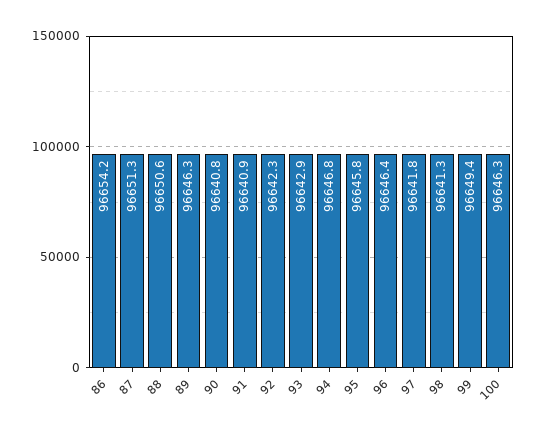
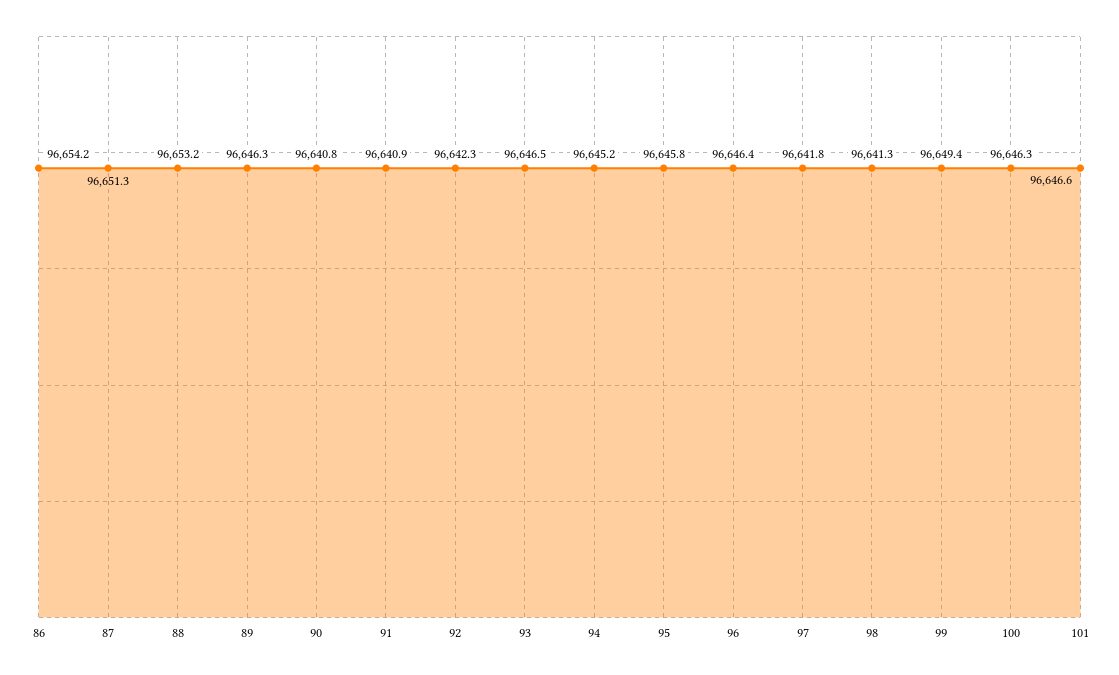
88: 96650.6 -> 96653.2
93: 96642.9 -> 96646.5
94: 96646.8 -> 96645.2
101: none -> 96646.6

